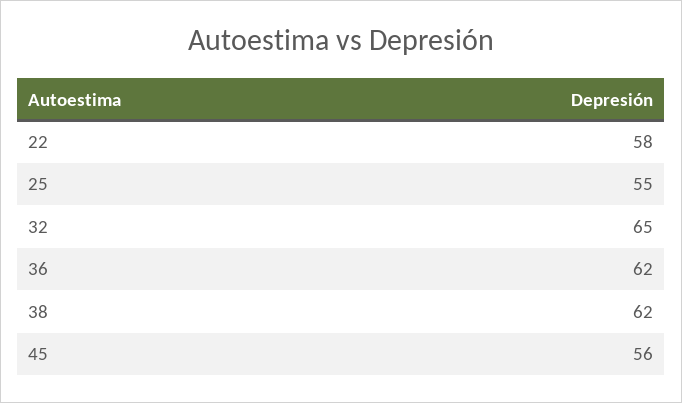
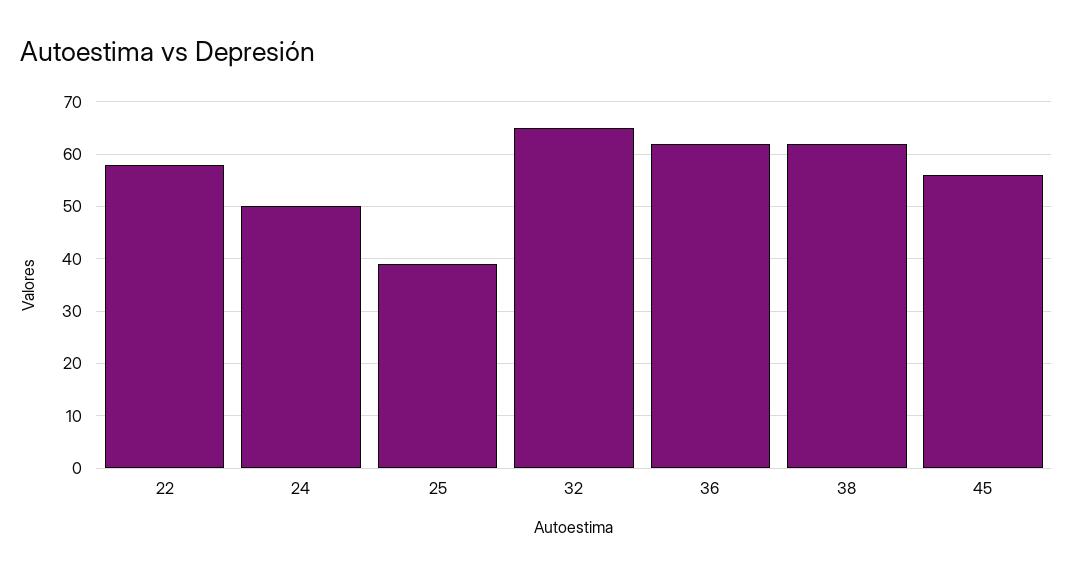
25: 55 -> 40
24: none -> 50

